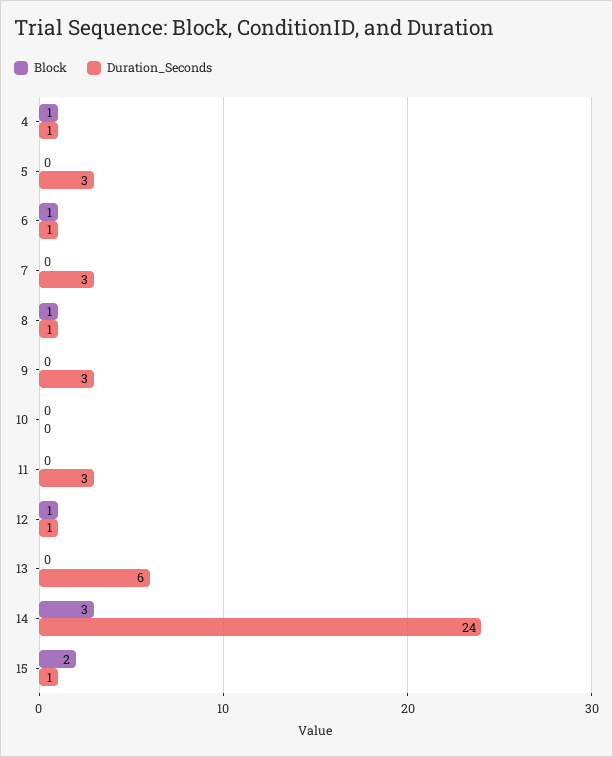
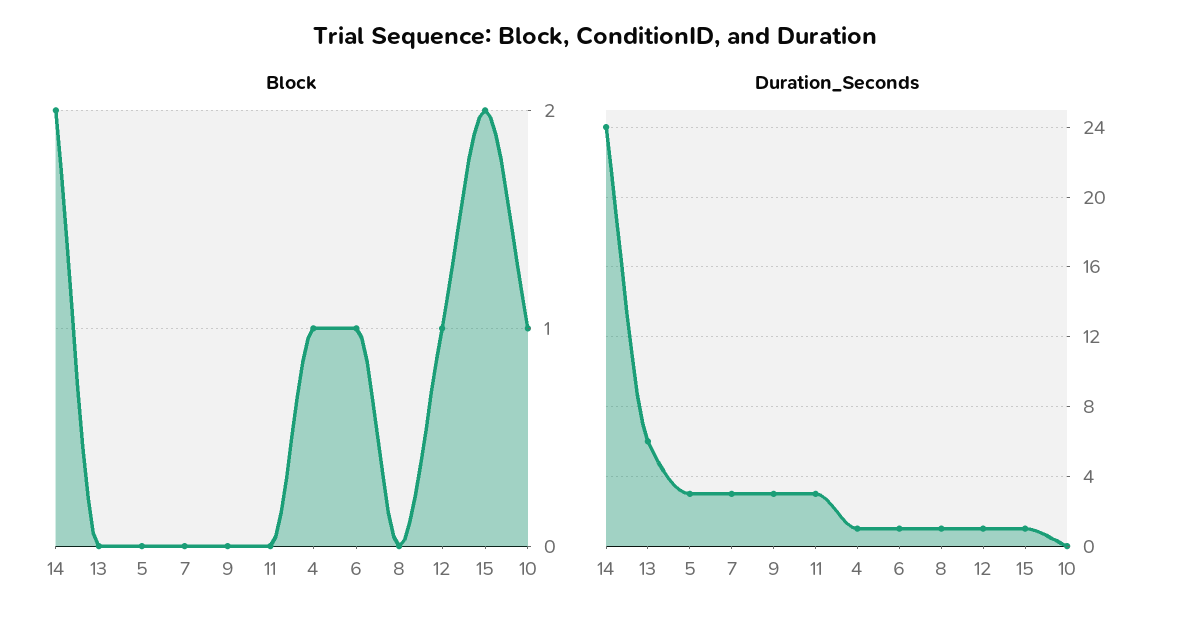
Block, 8: 1 -> 0
Block, 10: 0 -> 1
Block, 14: 3 -> 2

